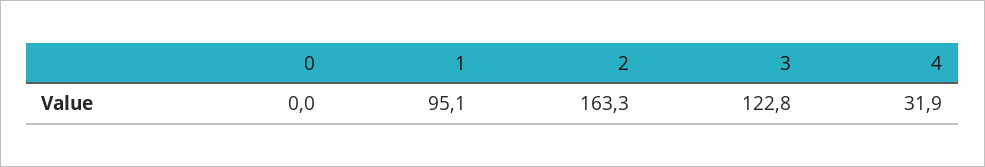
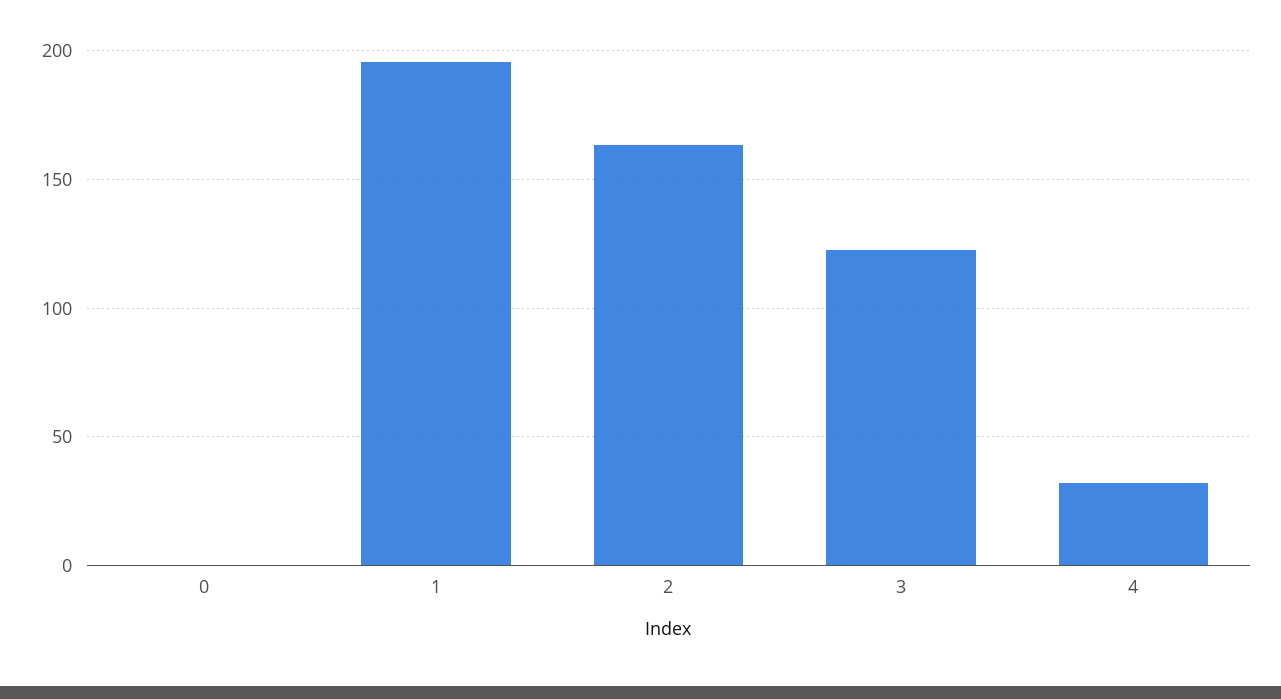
1: 95.1 -> 195

